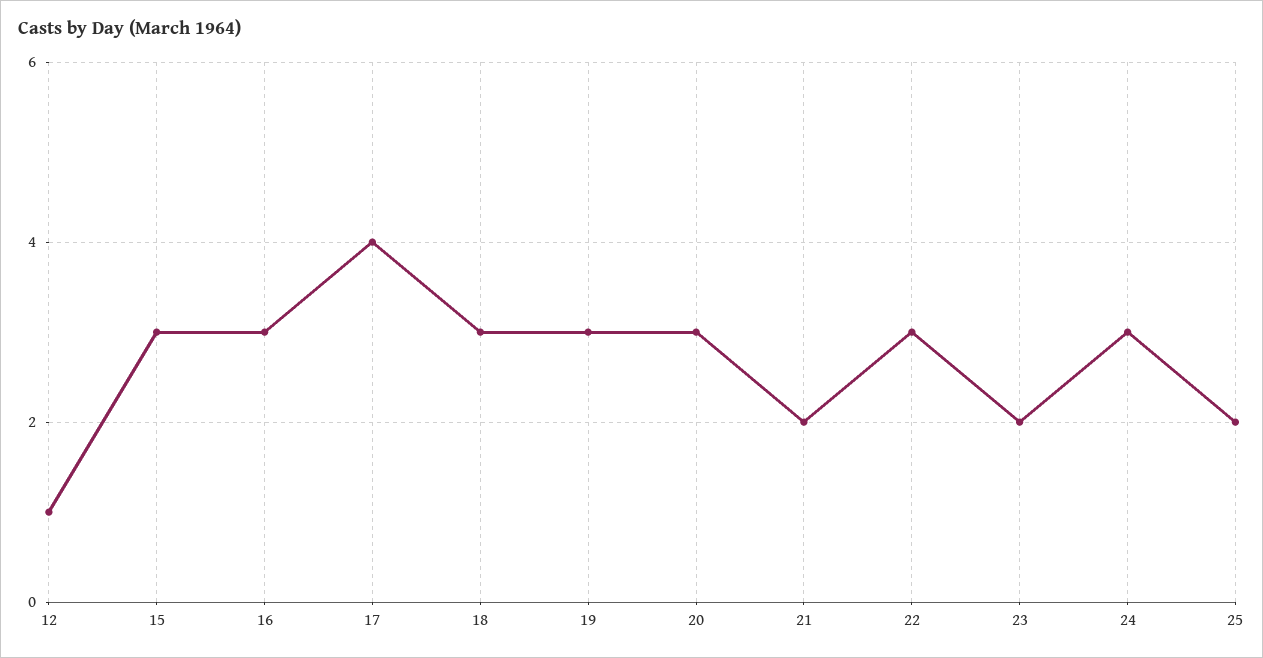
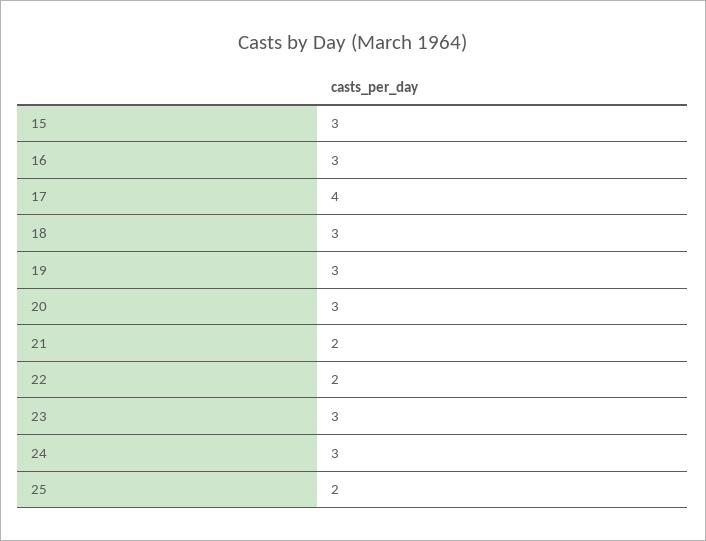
12: 1 -> none
22: 3 -> 2
23: 2 -> 3

